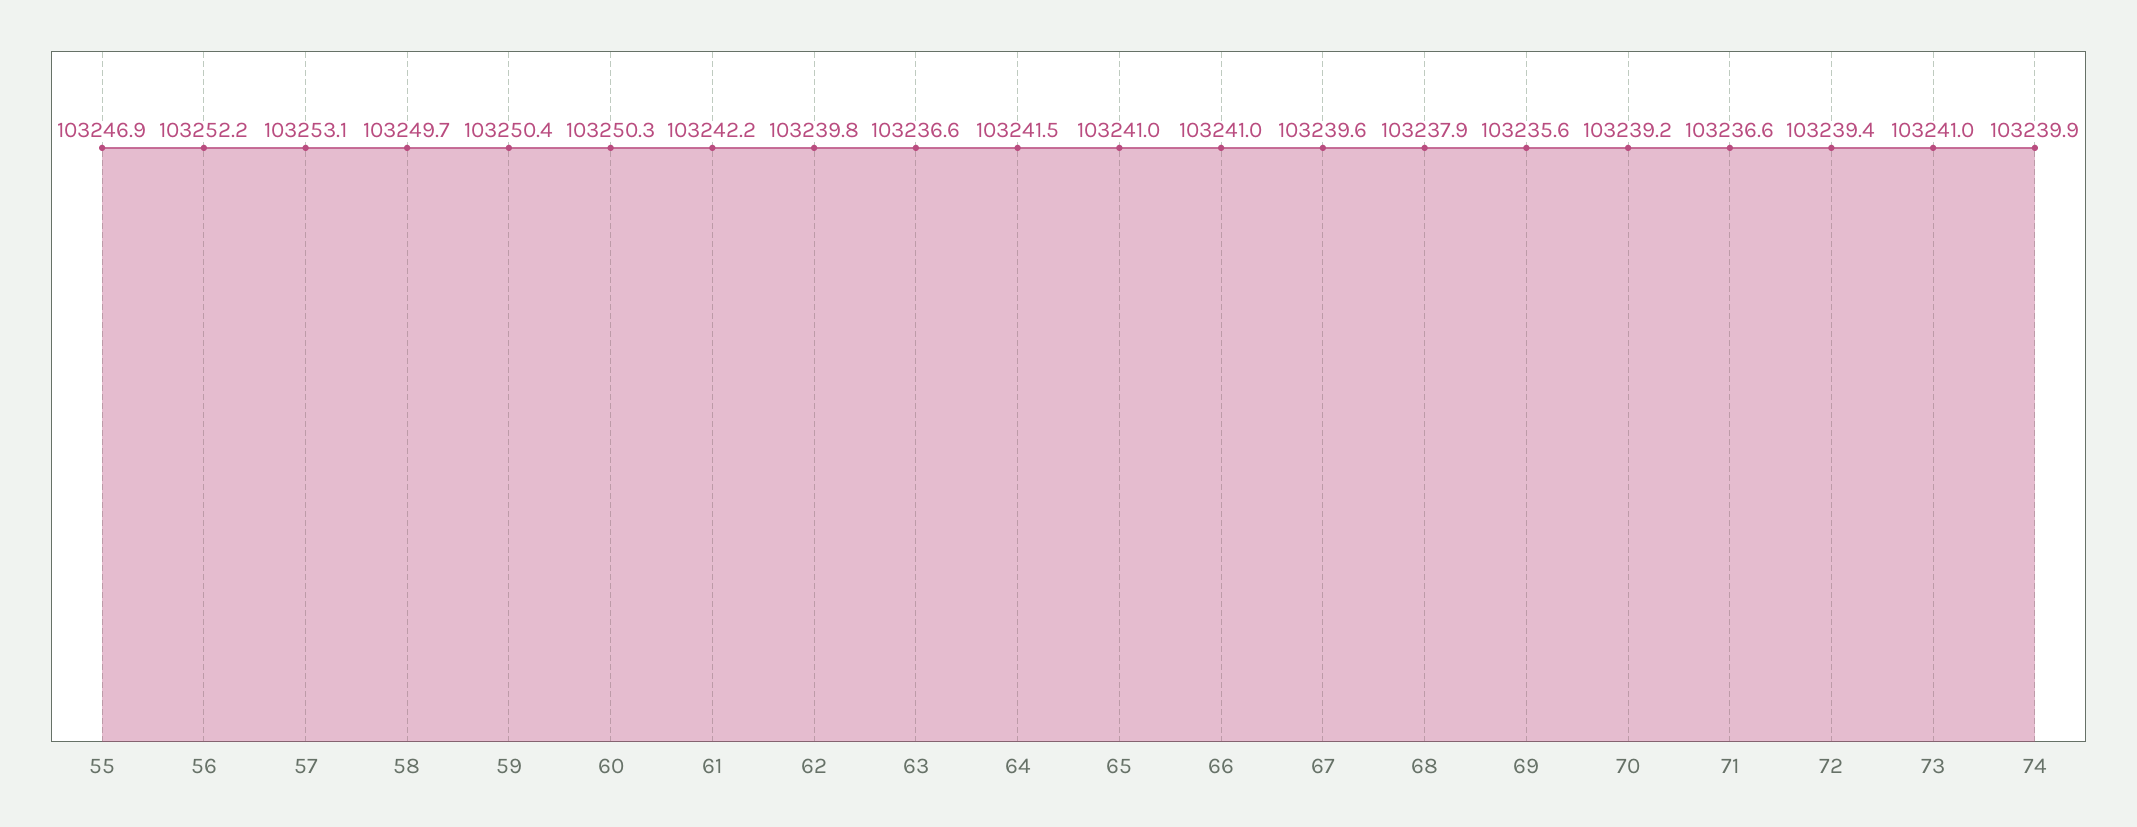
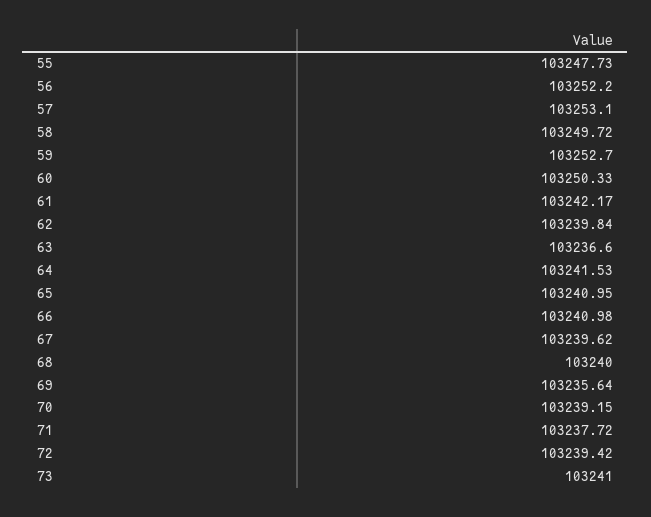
55: 103246.9 -> 103247.73
59: 103250.4 -> 103252.7
68: 103237.9 -> 103240
71: 103236.6 -> 103237.72
74: 103239.9 -> none

